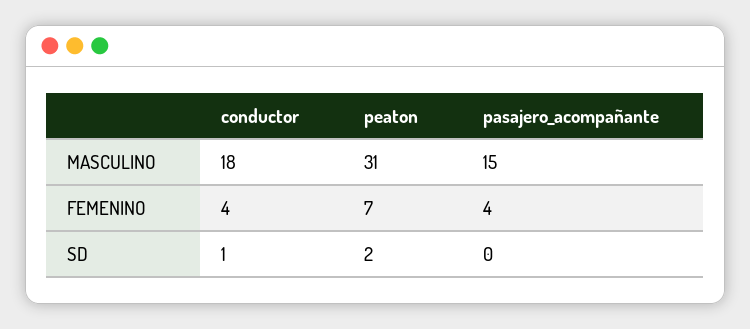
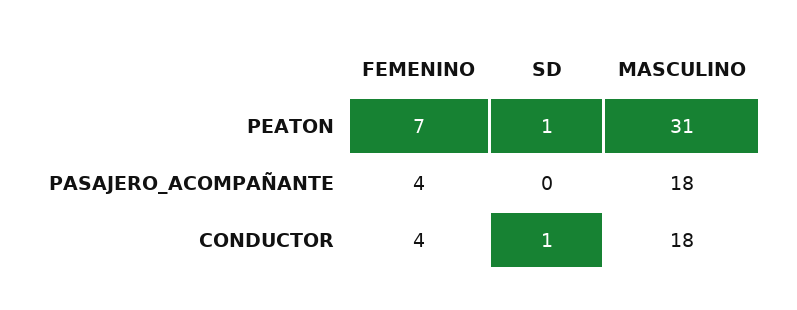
pasajero_acompañante, MASCULINO: 15 -> 18
peaton, SD: 2 -> 1

